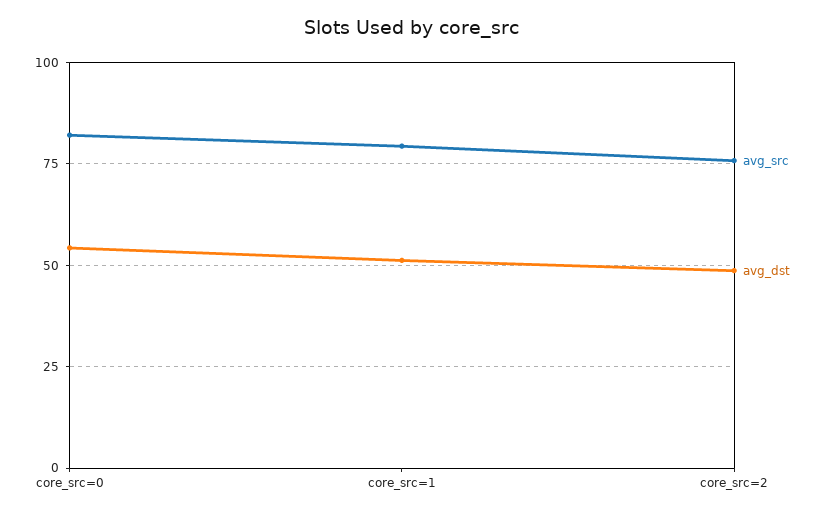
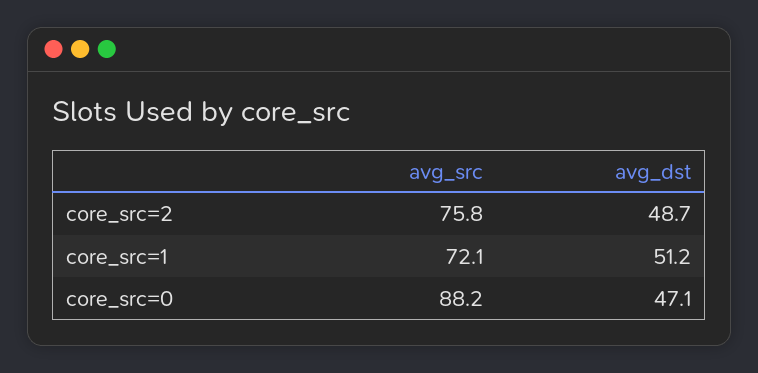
avg_src, core_src=0: 82.5 -> 88.2
avg_dst, core_src=0: 55 -> 47.1
avg_src, core_src=1: 80 -> 72.1

